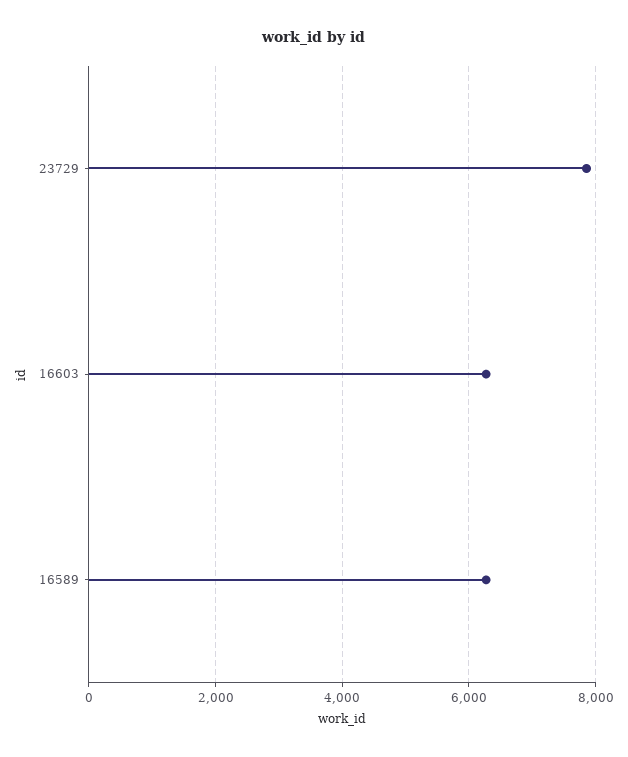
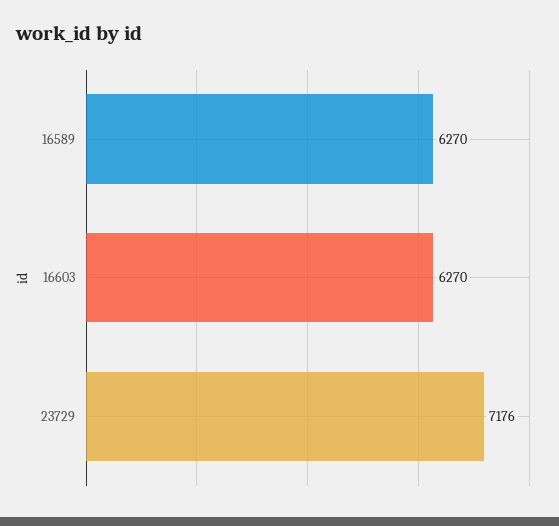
23729: 7800 -> 7176

